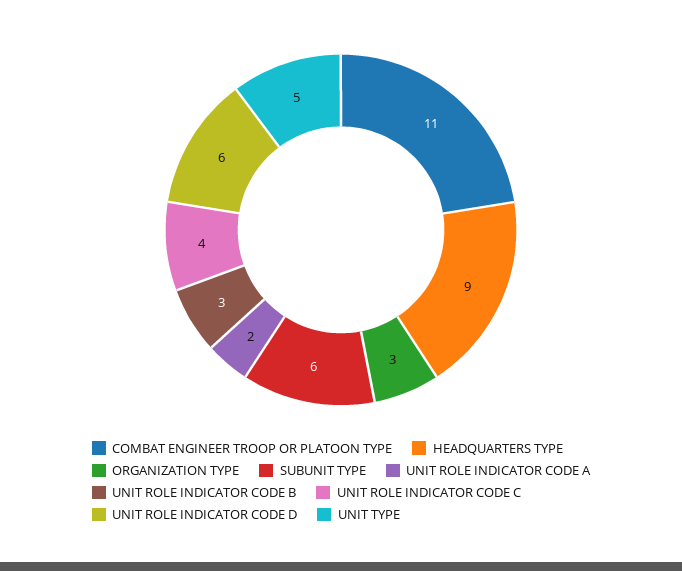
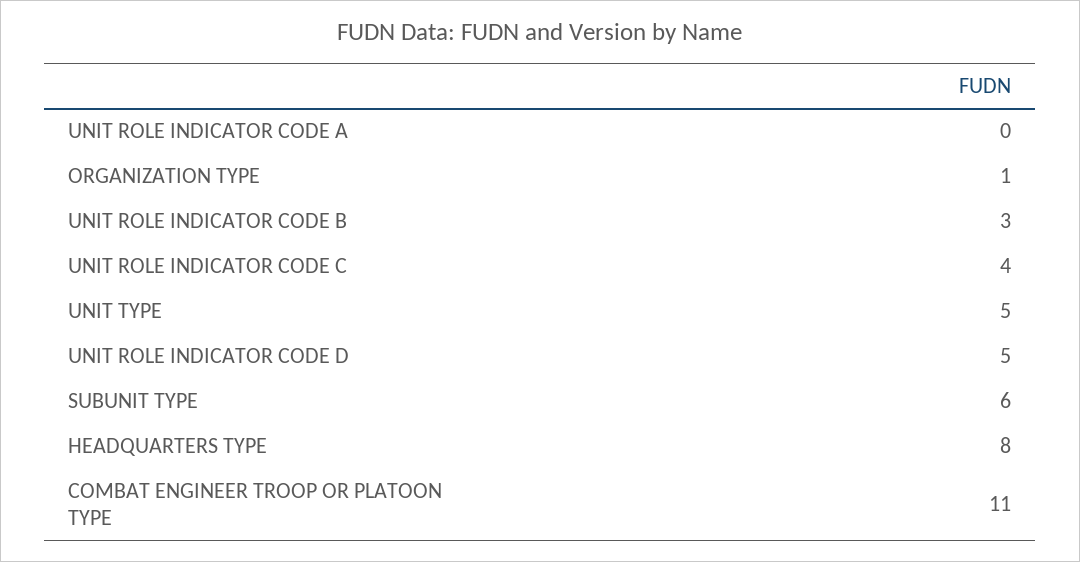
HEADQUARTERS TYPE: 9 -> 8
ORGANIZATION TYPE: 3 -> 1
UNIT ROLE INDICATOR CODE A: 2 -> 0
UNIT ROLE INDICATOR CODE D: 6 -> 5

